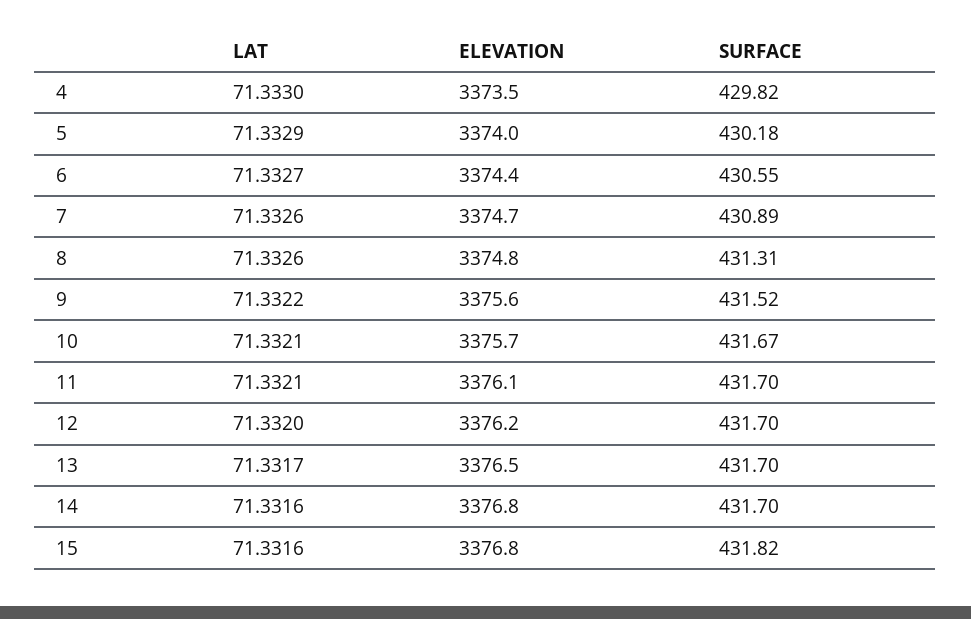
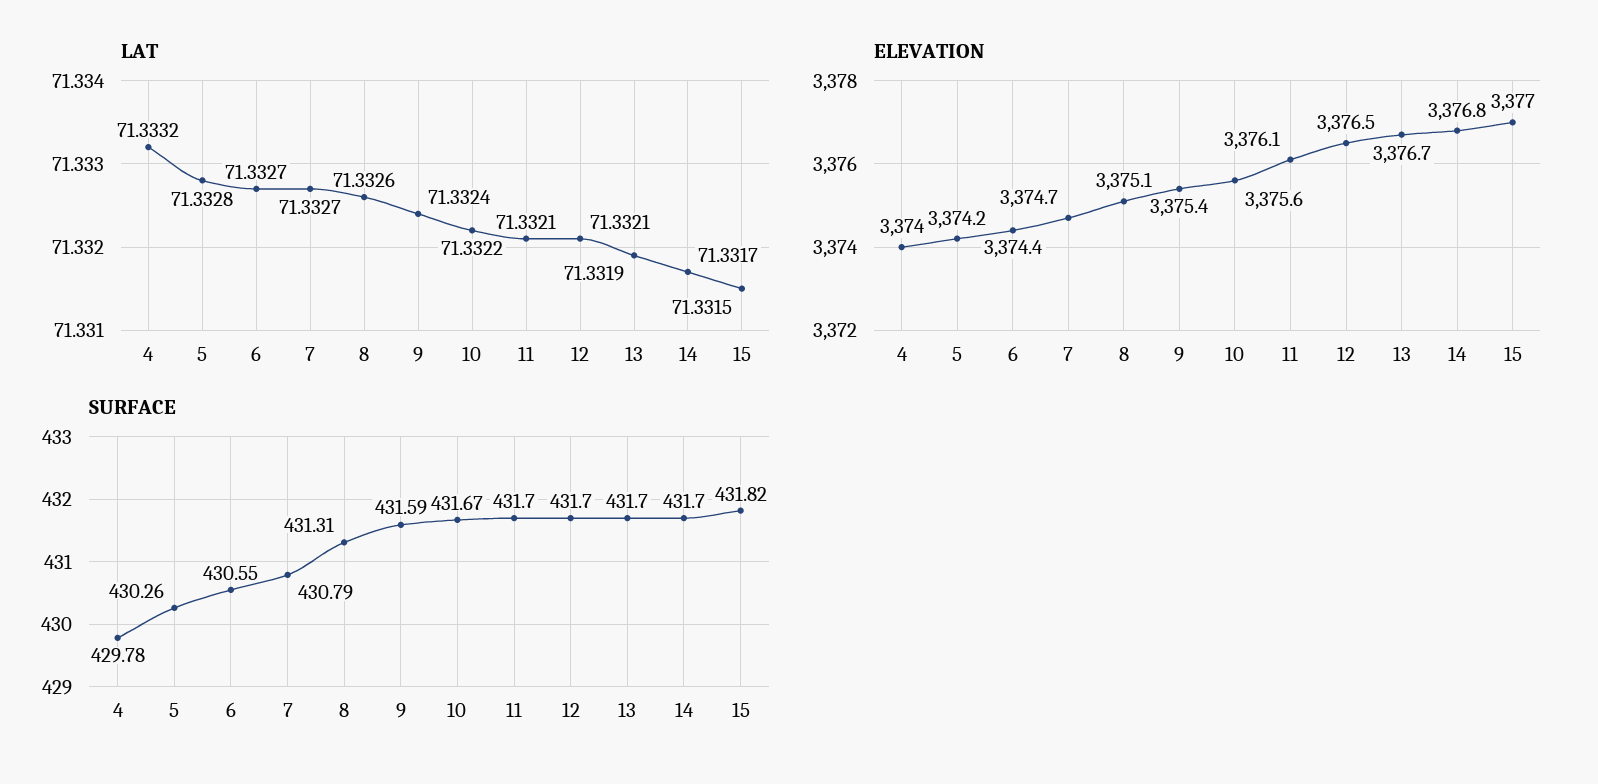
LAT, 4: 71.333 -> 71.3332
ELEVATION, 4: 3373.5 -> 3374
SURFACE, 4: 429.82 -> 429.78
LAT, 5: 71.3329 -> 71.3328
ELEVATION, 5: 3374 -> 3374.2
SURFACE, 5: 430.18 -> 430.26
LAT, 7: 71.3326 -> 71.3327
SURFACE, 7: 430.89 -> 430.79
ELEVATION, 8: 3374.8 -> 3375.1
LAT, 9: 71.3322 -> 71.3324
ELEVATION, 9: 3375.6 -> 3375.4
SURFACE, 9: 431.52 -> 431.59
LAT, 10: 71.3321 -> 71.3322
ELEVATION, 10: 3375.7 -> 3375.6
LAT, 12: 71.332 -> 71.3321
ELEVATION, 12: 3376.2 -> 3376.5
LAT, 13: 71.3317 -> 71.3319
ELEVATION, 13: 3376.5 -> 3376.7
LAT, 14: 71.3316 -> 71.3317
LAT, 15: 71.3316 -> 71.3315
ELEVATION, 15: 3376.8 -> 3377

